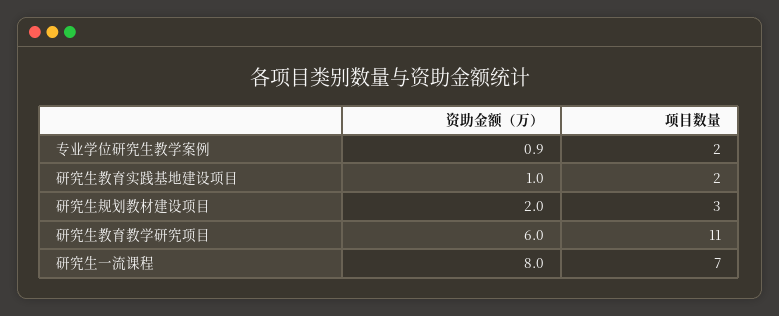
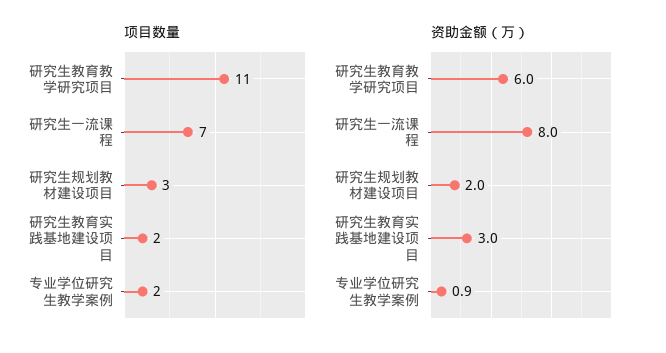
资助金额（万）, 研究生教育实践基地建设项目: 1 -> 3

